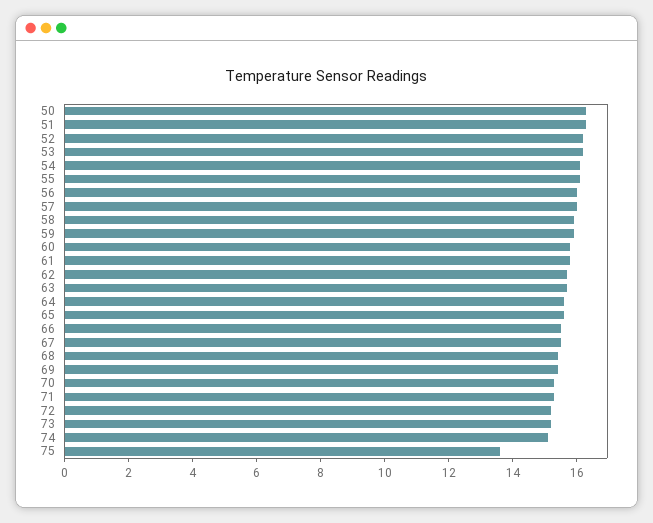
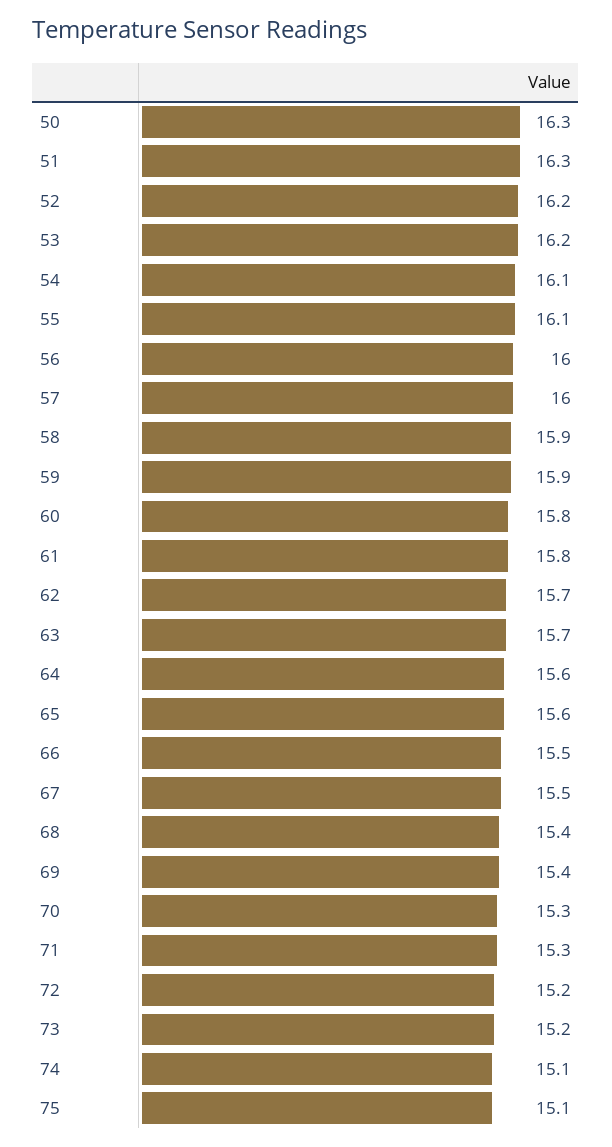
75: 13.5 -> 15.1

